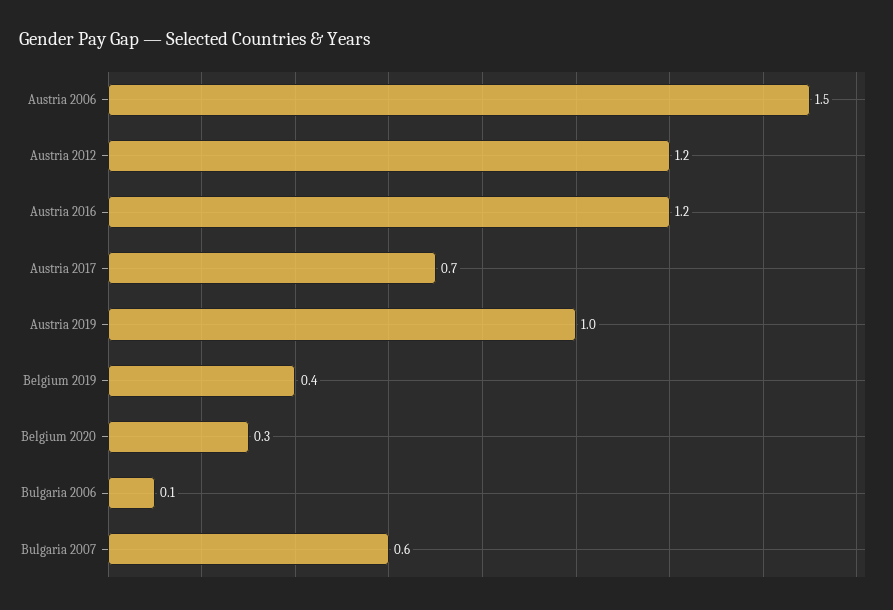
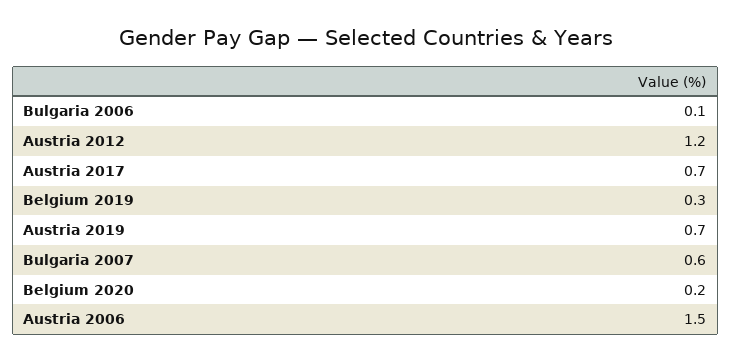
Austria 2016: 1.2 -> none
Austria 2019: 1 -> 0.7
Belgium 2019: 0.4 -> 0.3
Belgium 2020: 0.3 -> 0.2

